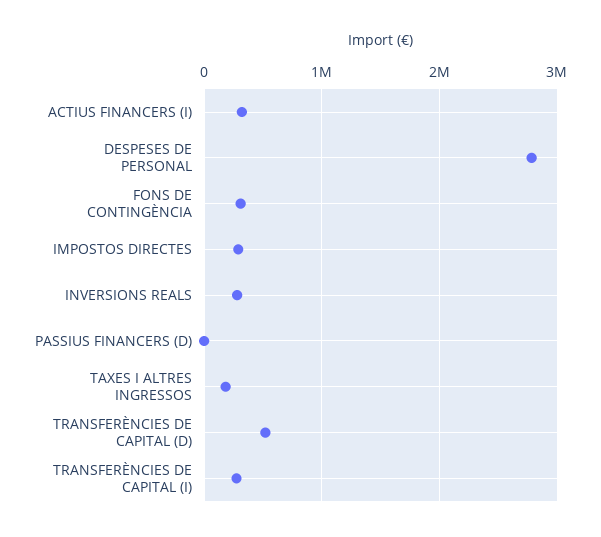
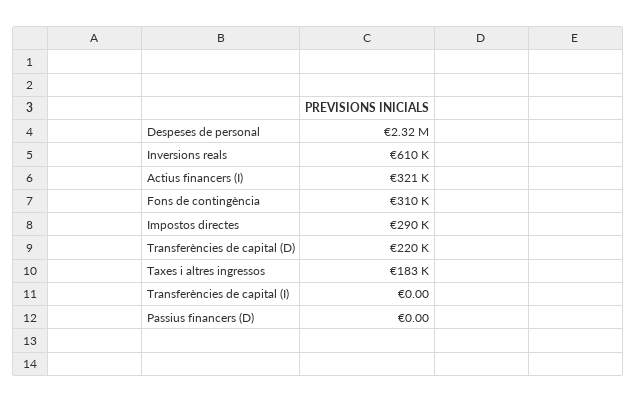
DESPESES DE PERSONAL: 2800000 -> 2320000
INVERSIONS REALS: 300000 -> 610000
TRANSFERÈNCIES DE CAPITAL (D): 500000 -> 220000
TRANSFERÈNCIES DE CAPITAL (I): 300000 -> 0

